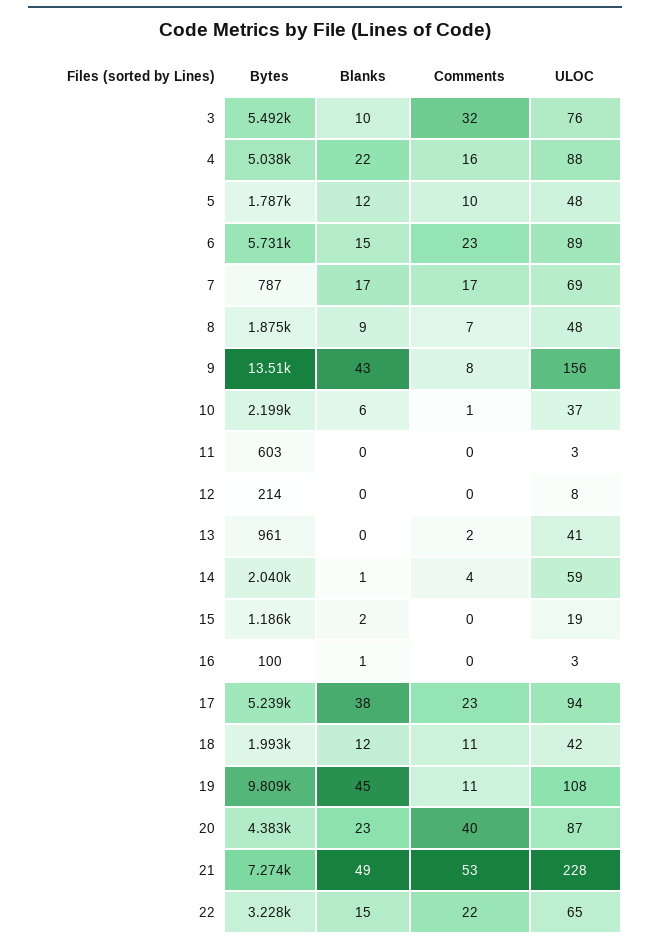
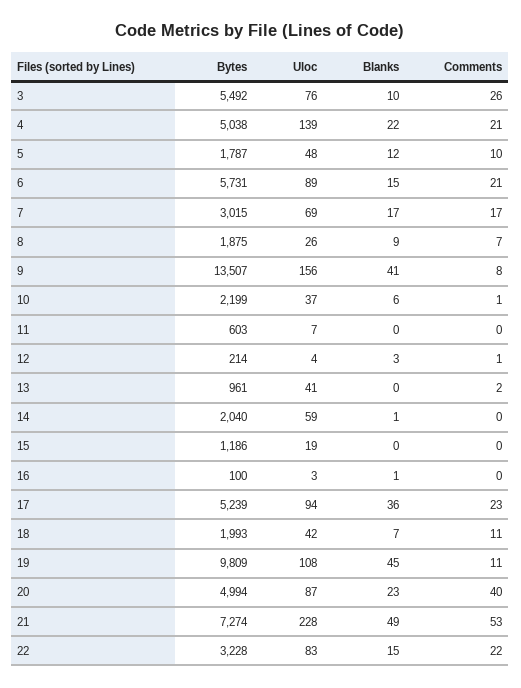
Comments, 3: 32 -> 26
Comments, 4: 16 -> 21
ULOC, 4: 88 -> 139
Comments, 6: 23 -> 21
Bytes, 7: 787 -> 3015
ULOC, 8: 48 -> 26
Blanks, 9: 43 -> 41
ULOC, 11: 3 -> 7
Blanks, 12: 0 -> 3
Comments, 12: 0 -> 1
ULOC, 12: 8 -> 4
Comments, 14: 4 -> 0
Blanks, 15: 2 -> 0
Blanks, 17: 38 -> 36
Blanks, 18: 12 -> 7
Bytes, 20: 4383 -> 4994
ULOC, 22: 65 -> 83

